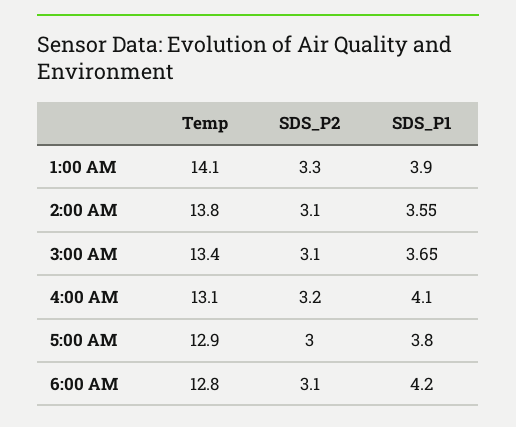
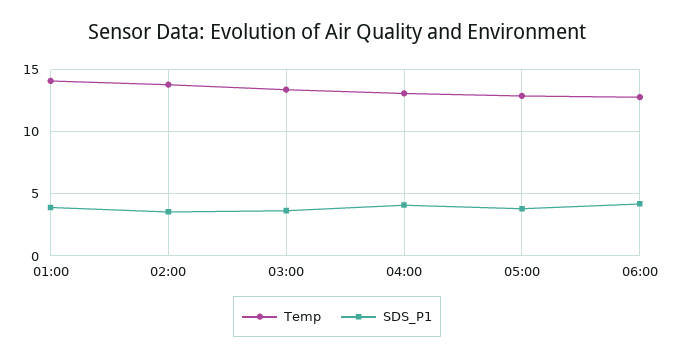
SDS_P2, 1:00 AM: 3.3 -> none
SDS_P2, 2:00 AM: 3.1 -> none
SDS_P2, 3:00 AM: 3.1 -> none
SDS_P2, 4:00 AM: 3.2 -> none
SDS_P2, 5:00 AM: 3 -> none
SDS_P2, 6:00 AM: 3.1 -> none

